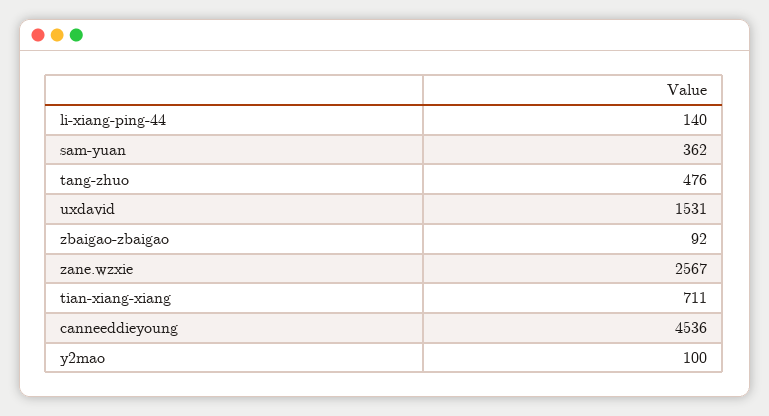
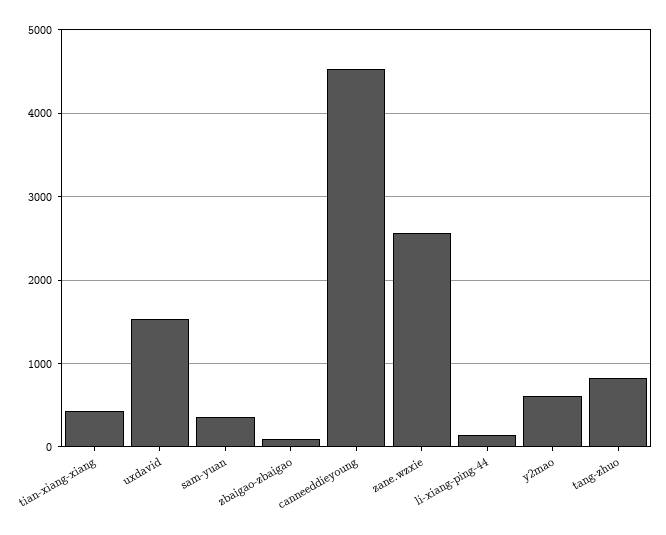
tang-zhuo: 476 -> 800
tian-xiang-xiang: 711 -> 400
y2mao: 100 -> 600

